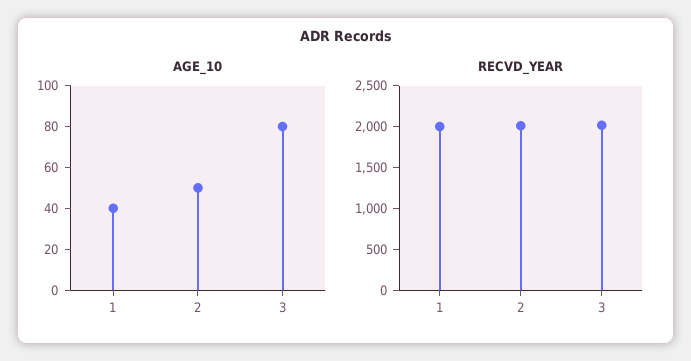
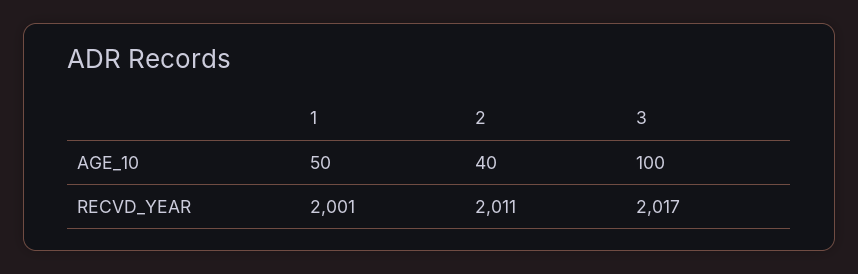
AGE_10, 1: 40 -> 50
AGE_10, 2: 50 -> 40
AGE_10, 3: 80 -> 100

